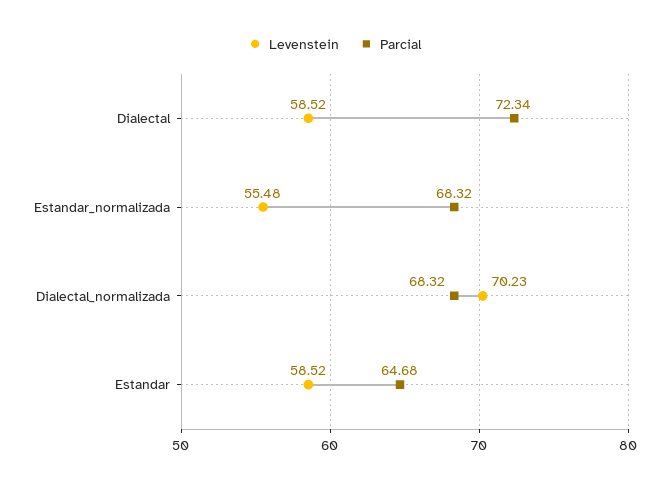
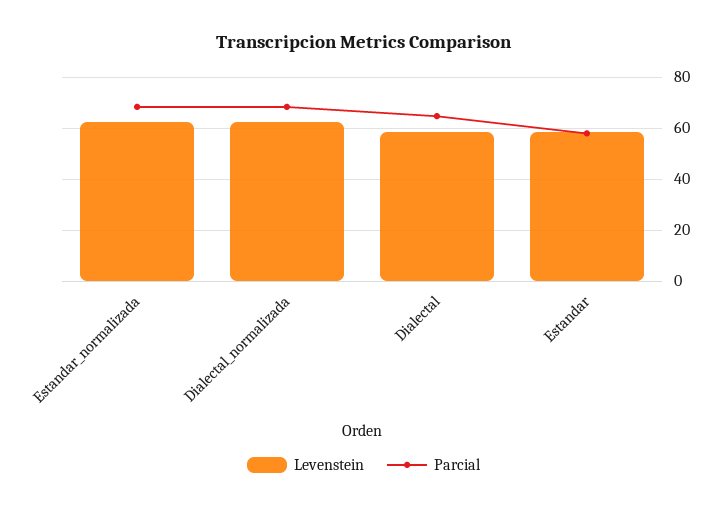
Parcial, Dialectal: 72.34 -> 65
Levenstein, Estandar_normalizada: 55.48 -> 62.5
Levenstein, Dialectal_normalizada: 70.23 -> 62.5
Parcial, Estandar: 64.68 -> 57.5

